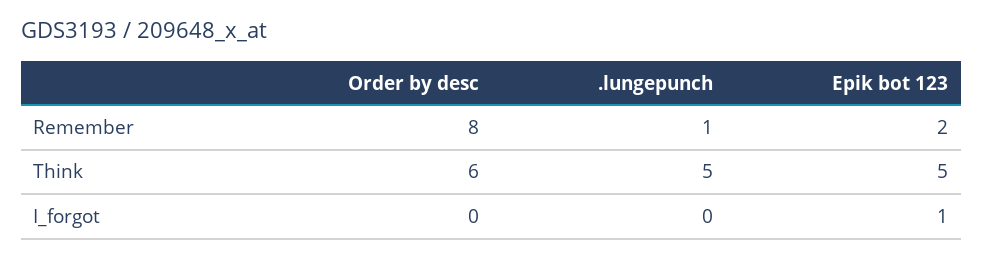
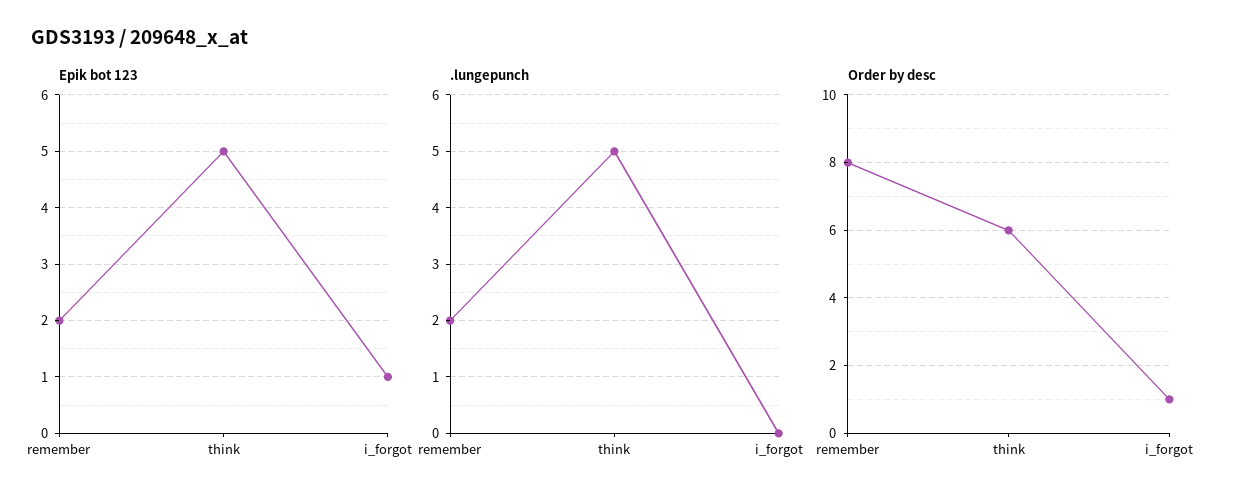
.lungepunch, Remember: 1 -> 2
Order by desc, I_forgot: 0 -> 1

